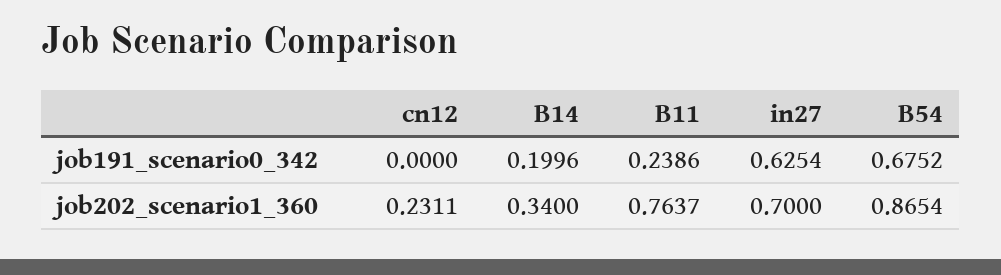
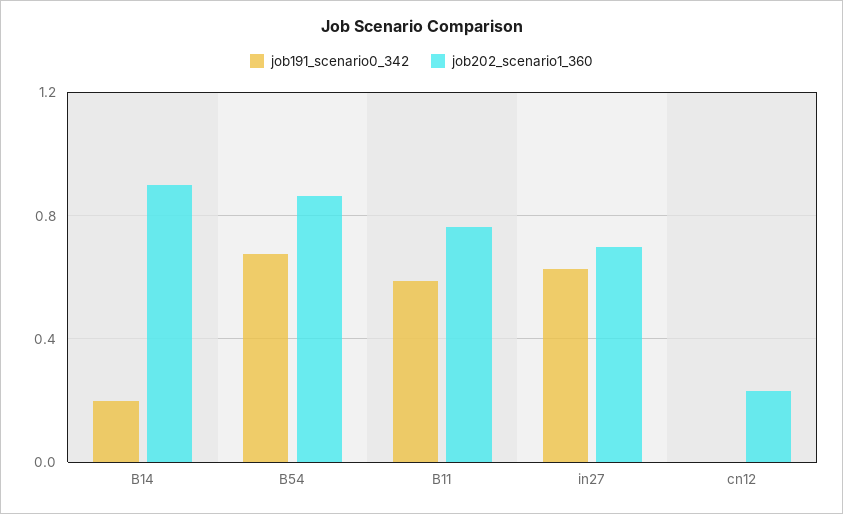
job191_scenario0_342, B11: 0.2386 -> 0.6
job202_scenario1_360, B14: 0.34 -> 0.9

